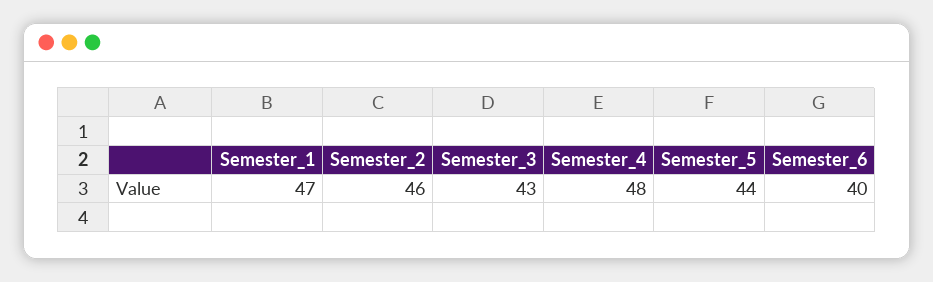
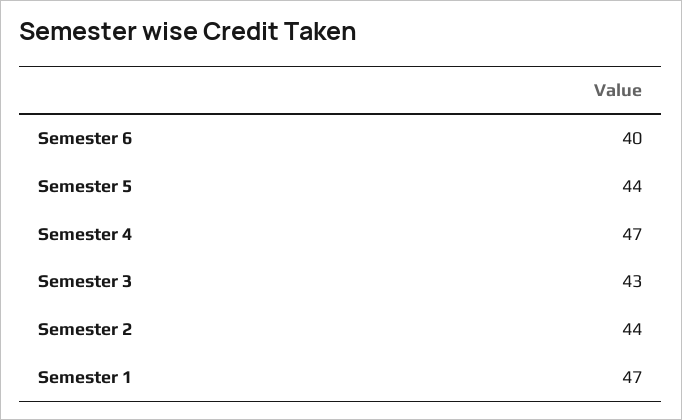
Semester_2: 46 -> 44
Semester_4: 48 -> 47

